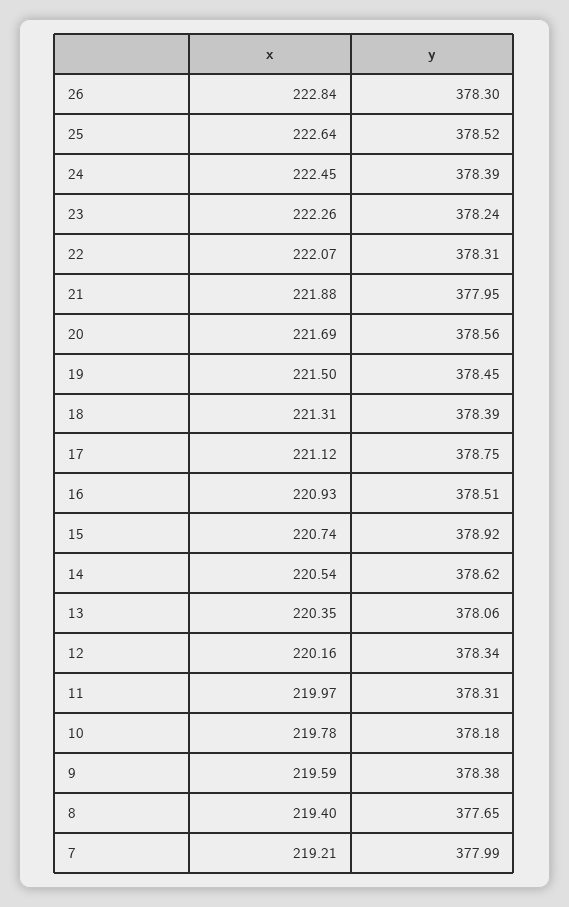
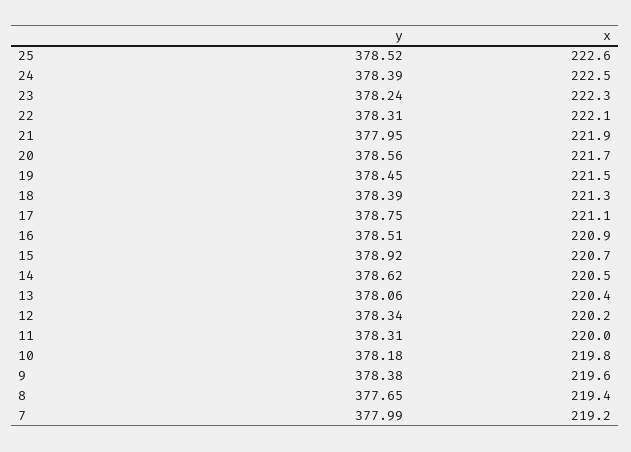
x, 26: 222.84 -> none
y, 26: 378.3 -> none

